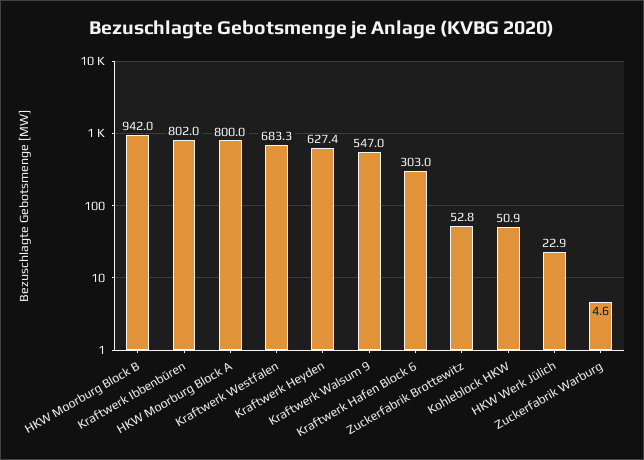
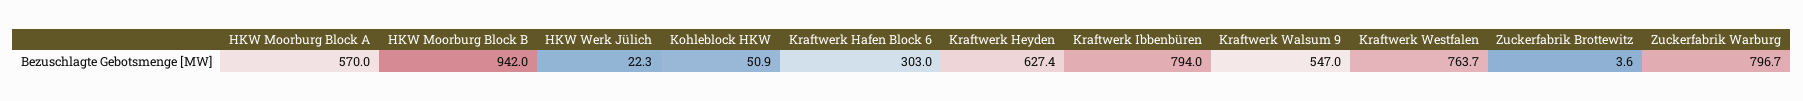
Kraftwerk Ibbenbüren: 802 -> 794
HKW Moorburg Block A: 800 -> 570
Kraftwerk Westfalen: 683.3 -> 763.7
Zuckerfabrik Brottewitz: 52.8 -> 3.6
HKW Werk Jülich: 22.9 -> 22.3
Zuckerfabrik Warburg: 4.6 -> 796.7

